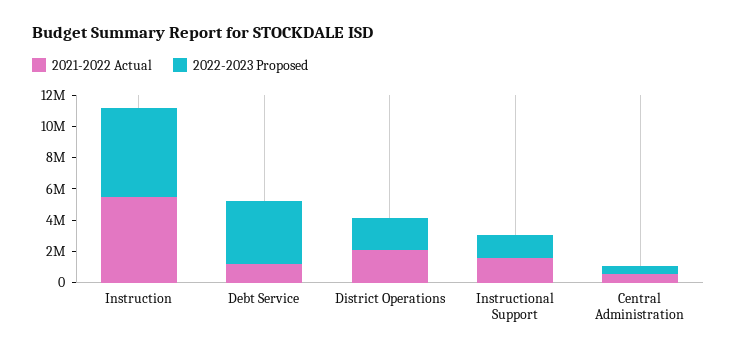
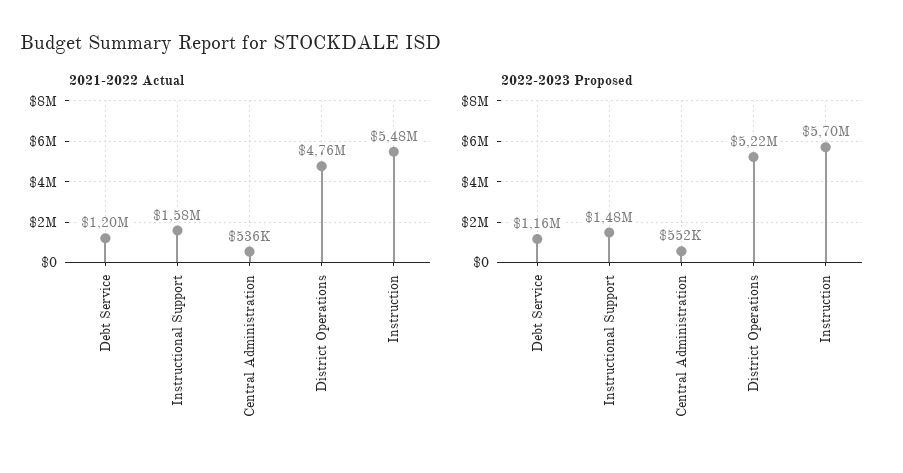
2022-2023 Proposed, Debt Service: 4000000 -> 1160000
2021-2022 Actual, District Operations: 2000000 -> 4760000
2022-2023 Proposed, District Operations: 2000000 -> 5220000

